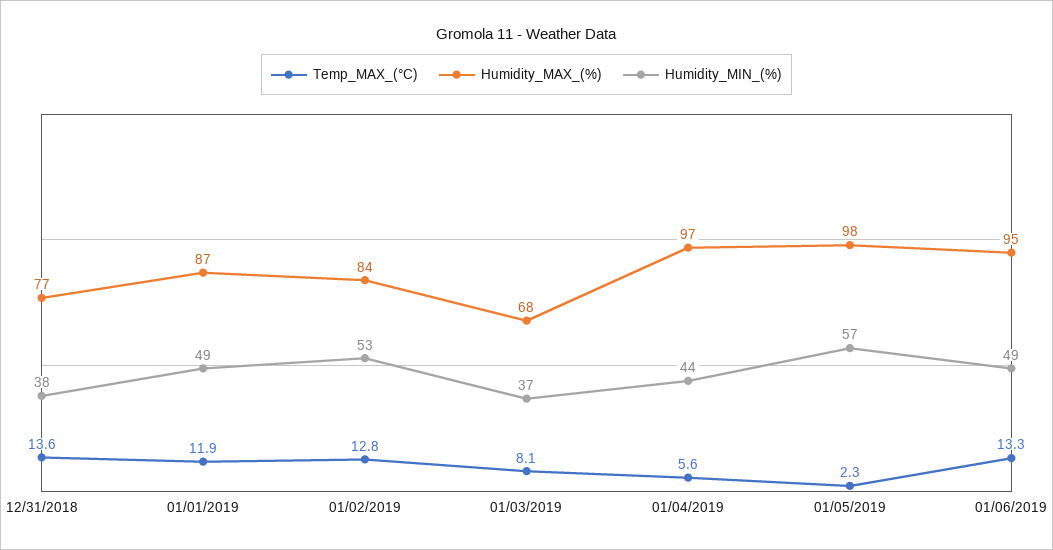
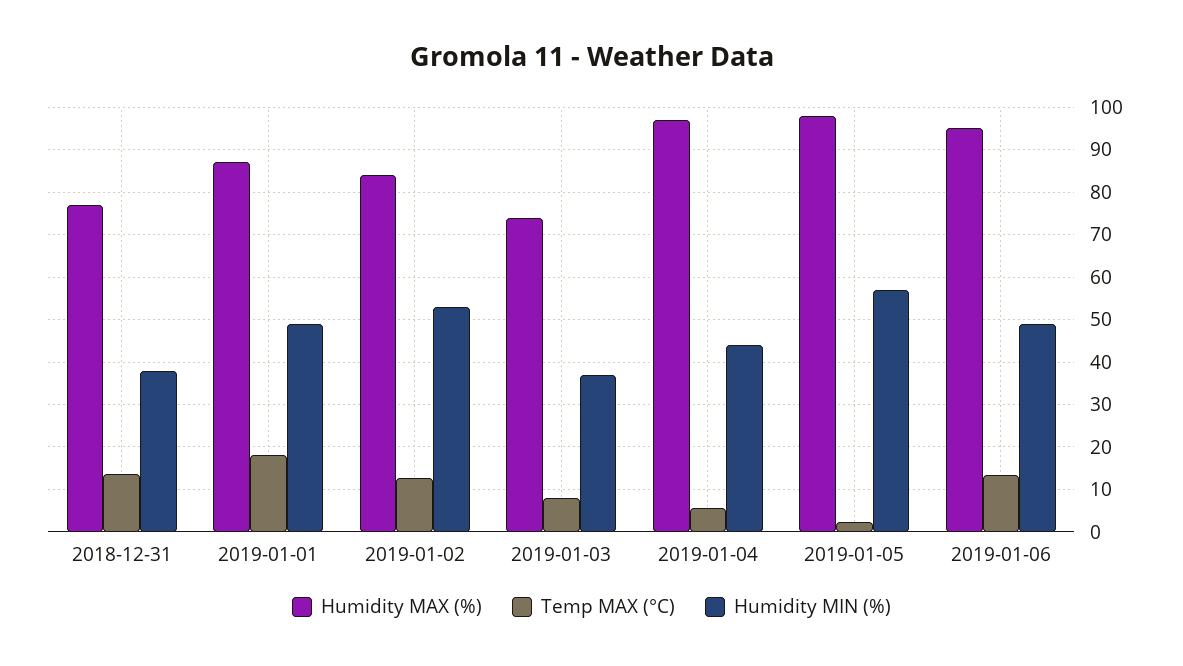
Temp_MAX_(°C), 01/01/2019: 11.9 -> 18
Humidity_MAX_(%), 01/03/2019: 68 -> 74

